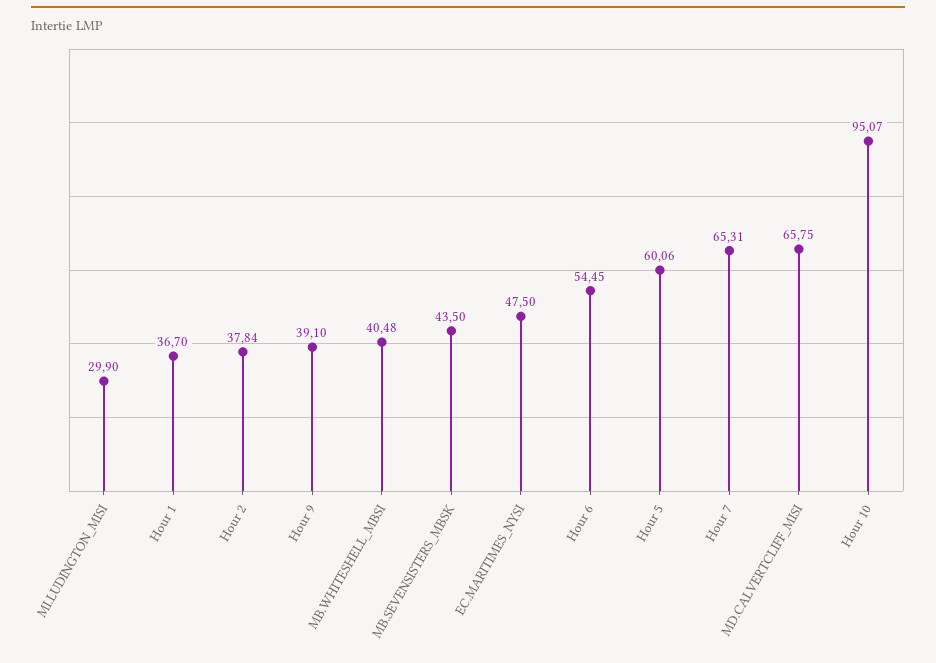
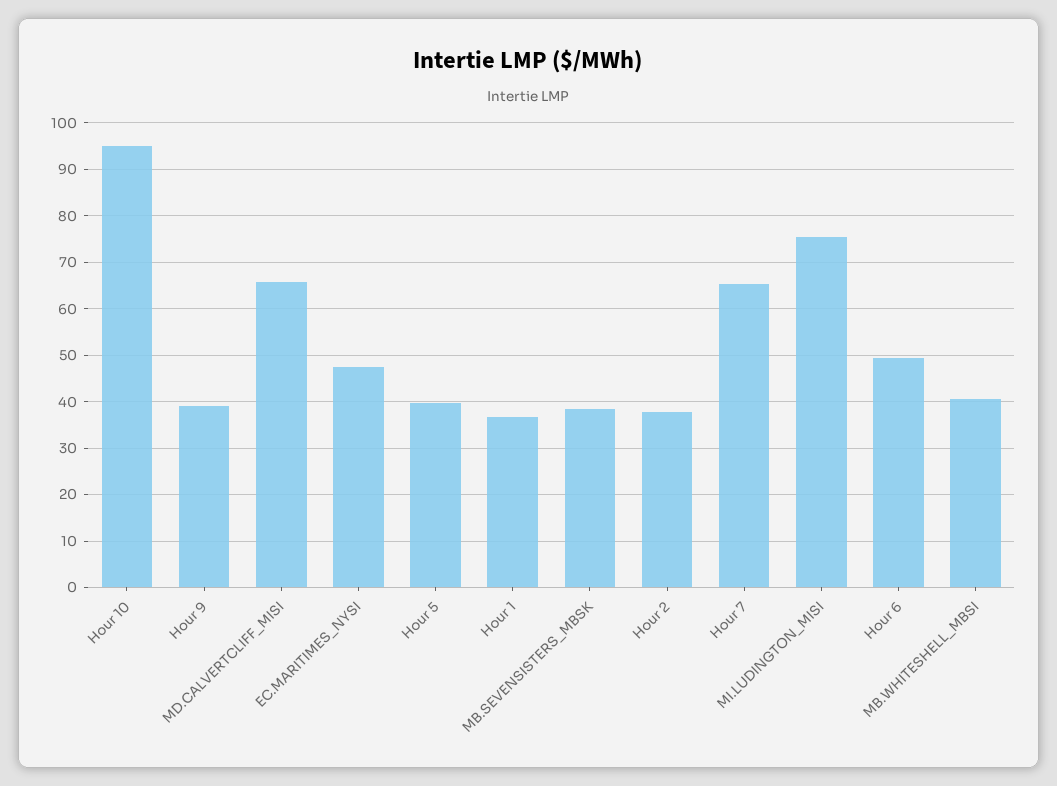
MI.LUDINGTON_MISI: 29.9 -> 76
MB.SEVENSISTERS_MBSK: 43.5 -> 38
Hour 6: 54.45 -> 50
Hour 5: 60.06 -> 40

